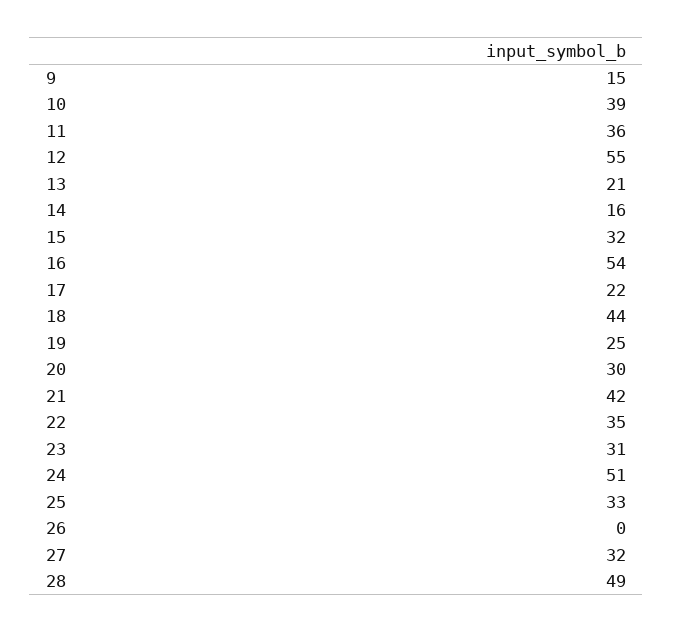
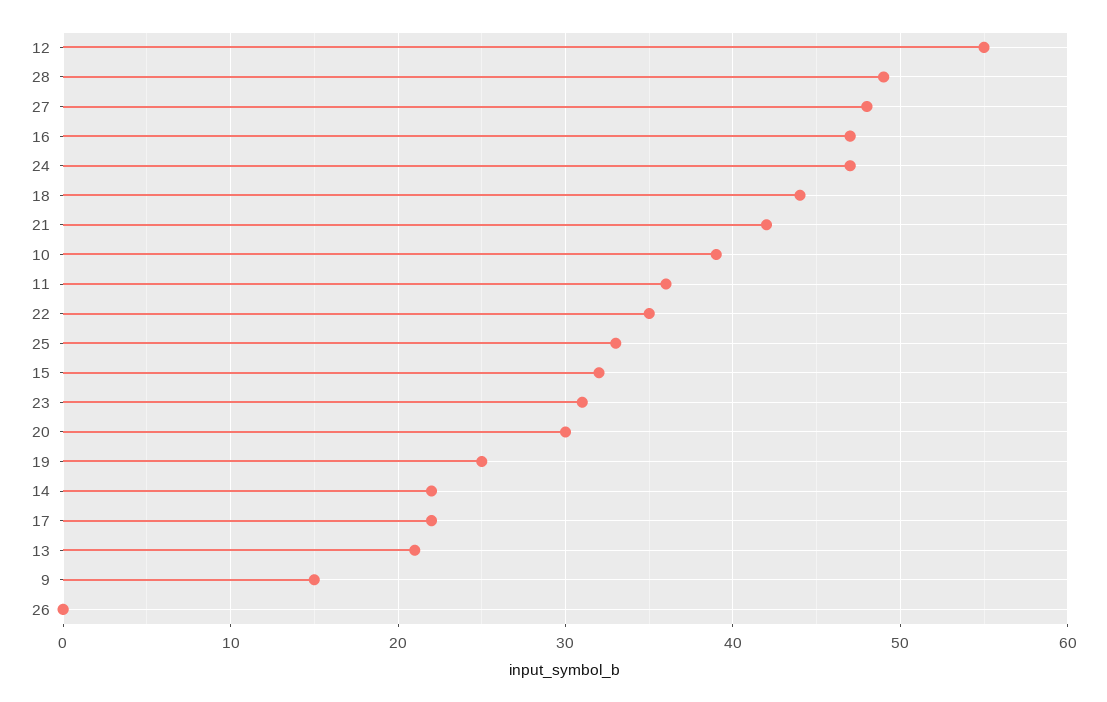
14: 16 -> 22
16: 54 -> 47
24: 51 -> 47
27: 32 -> 48

